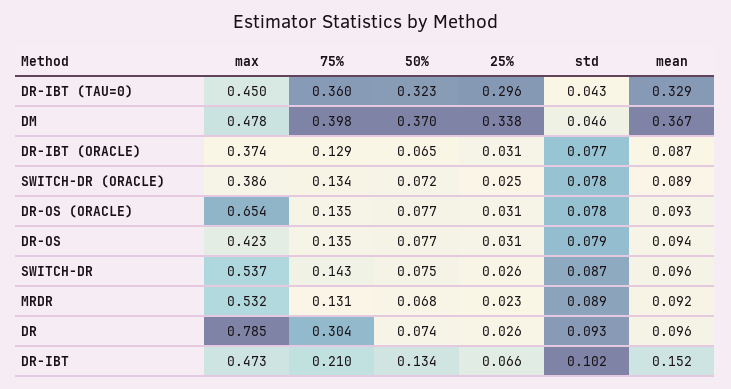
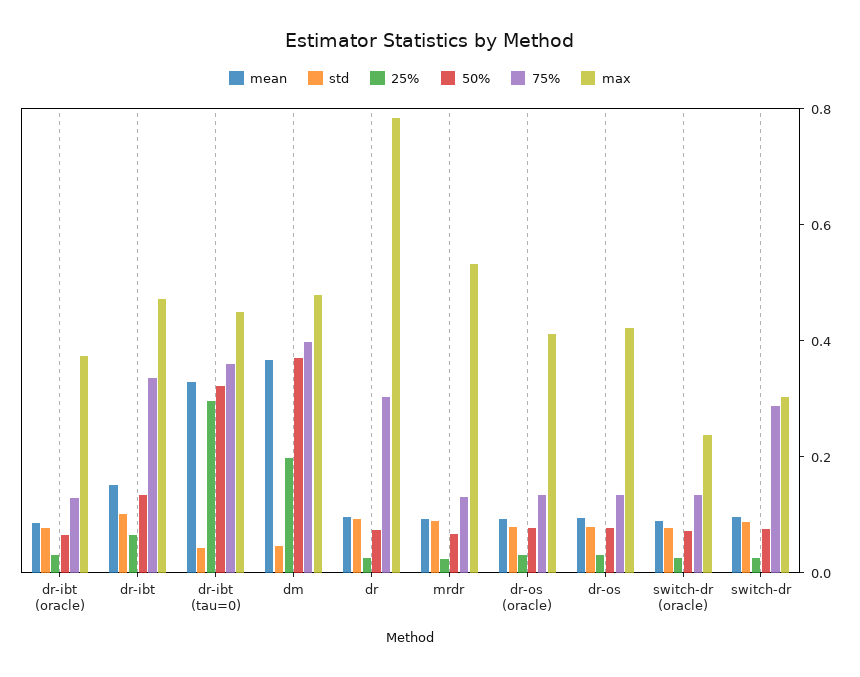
25%, DM: 0.338 -> 0.2
max, SWITCH-DR (ORACLE): 0.386 -> 0.25
max, DR-OS (ORACLE): 0.654 -> 0.4
max, SWITCH-DR: 0.537 -> 0.3
75%, SWITCH-DR: 0.143 -> 0.3
75%, DR-IBT: 0.21 -> 0.35

